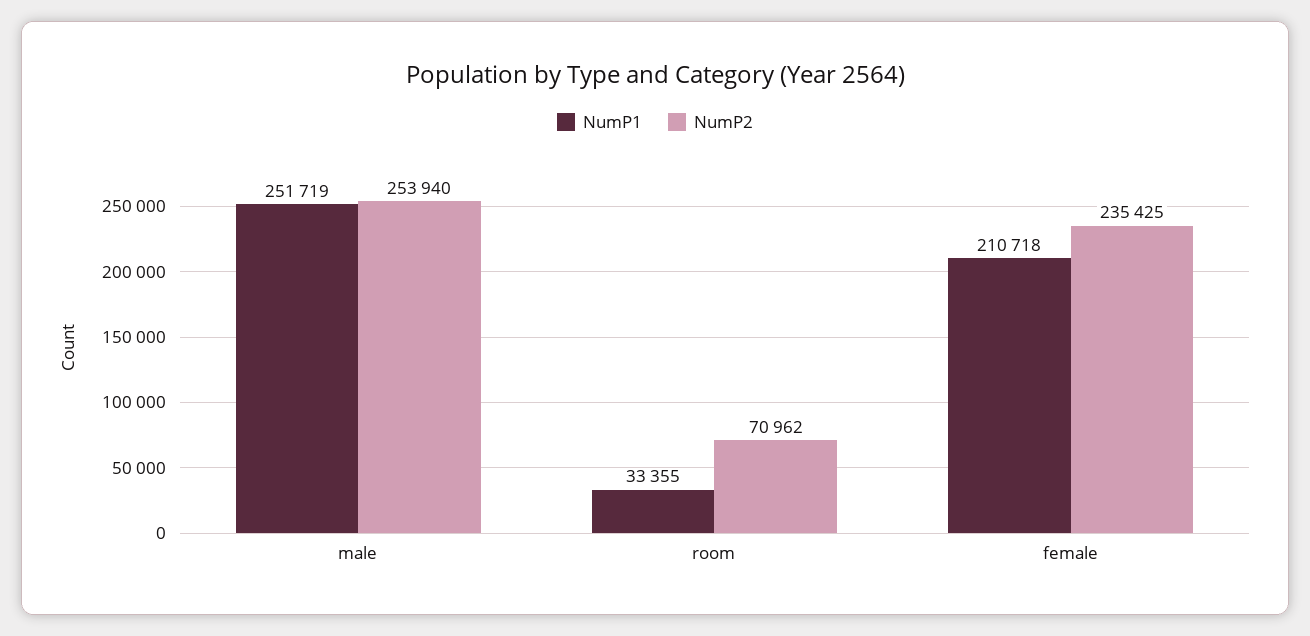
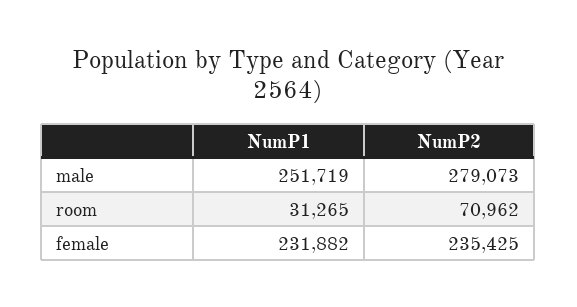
NumP2, male: 253940 -> 279073
NumP1, room: 33355 -> 31265
NumP1, female: 210718 -> 231882

